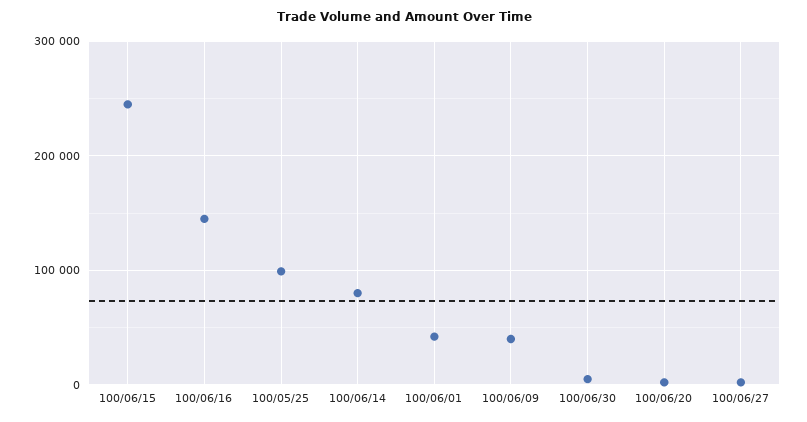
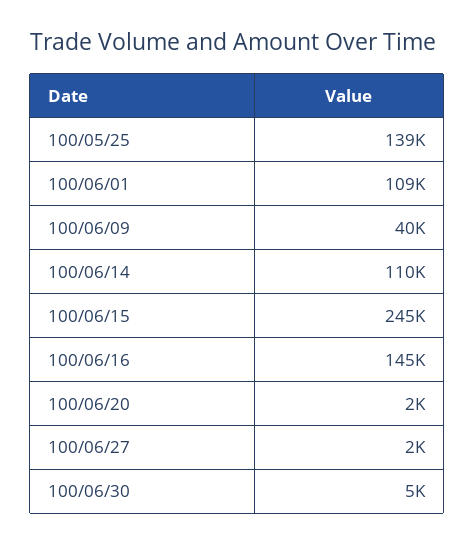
100/05/25: 100000 -> 139000
100/06/14: 80000 -> 110000
100/06/01: 40000 -> 109000

